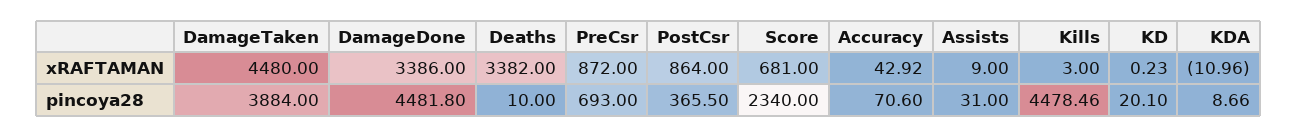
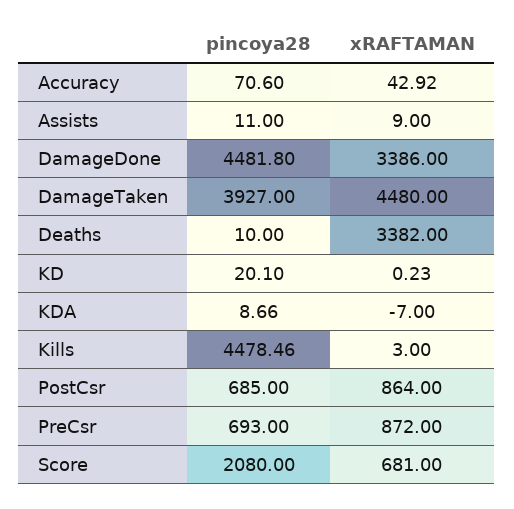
KDA, xRAFTAMAN: -10.96 -> -7
DamageTaken, pincoya28: 3884 -> 3927
PostCsr, pincoya28: 365.5 -> 685
Score, pincoya28: 2340 -> 2080
Assists, pincoya28: 31 -> 11

